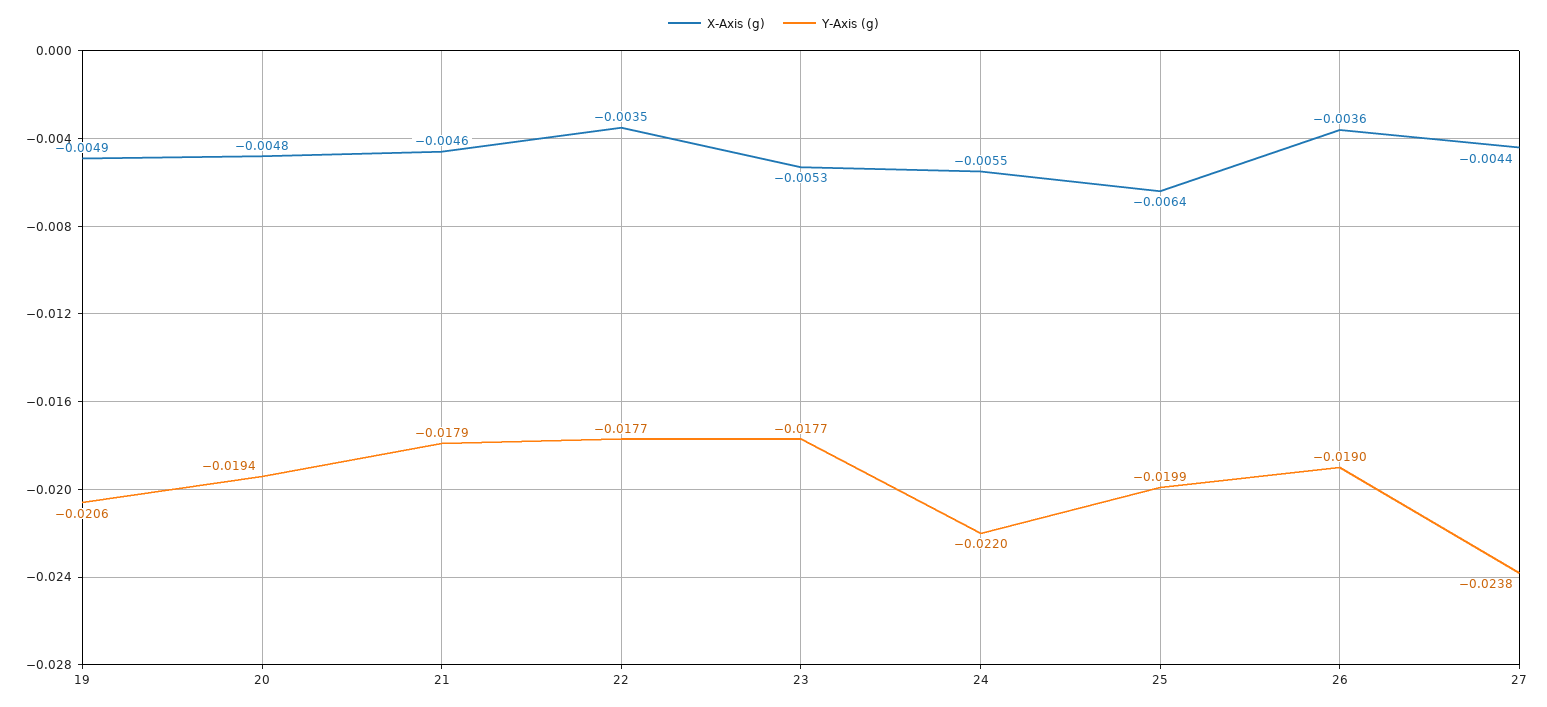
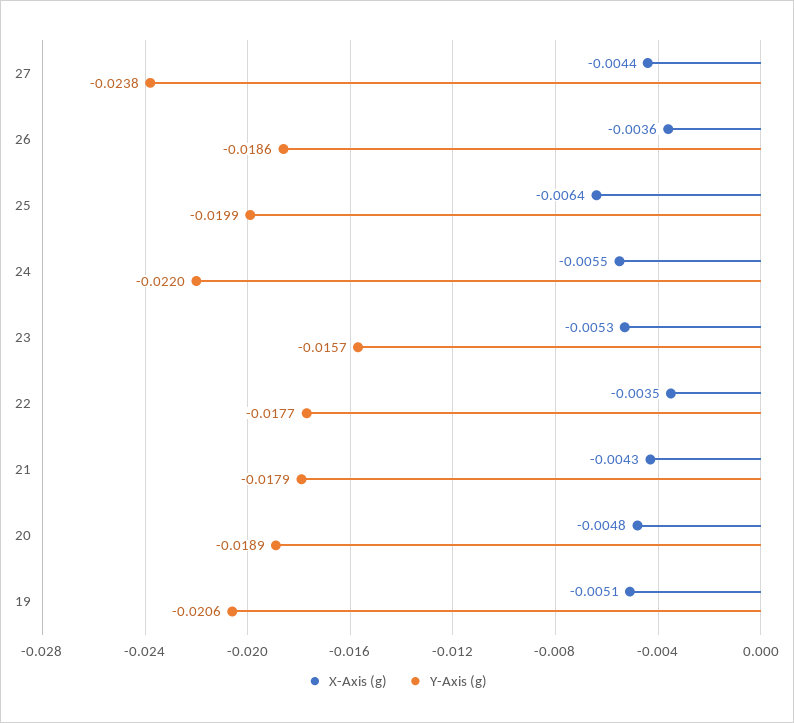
X-Axis (g), 19: -0.0049 -> -0.0051
Y-Axis (g), 20: -0.0194 -> -0.0189
X-Axis (g), 21: -0.0046 -> -0.0043
Y-Axis (g), 23: -0.0177 -> -0.0157
Y-Axis (g), 26: -0.019 -> -0.0186

